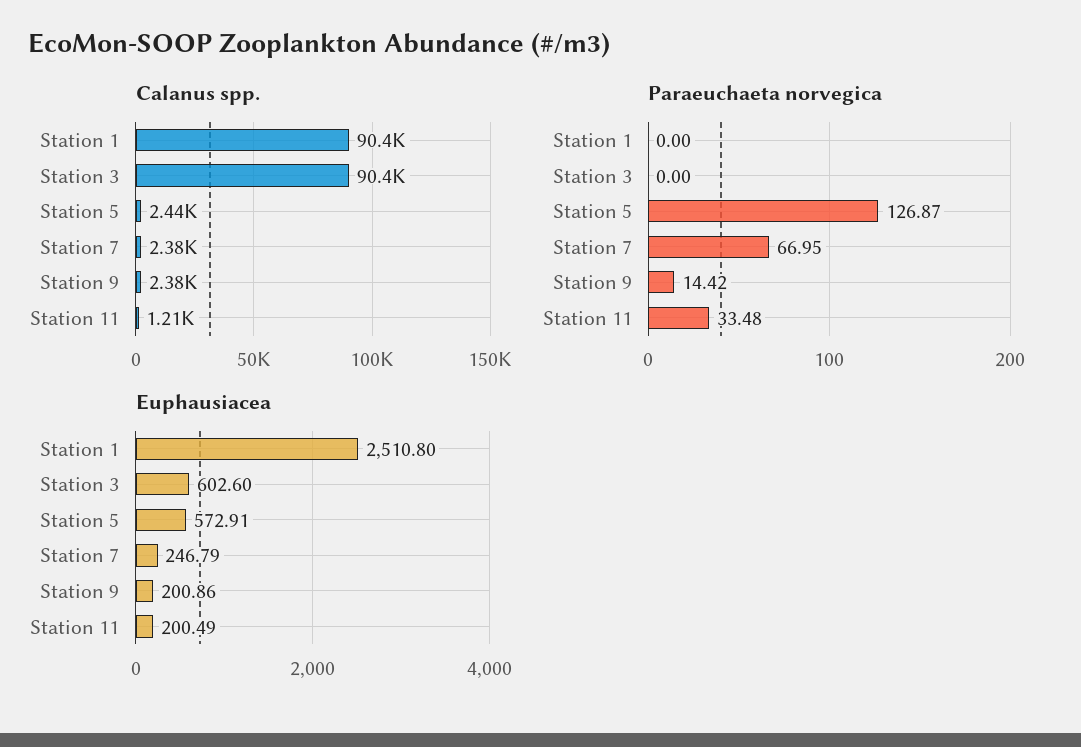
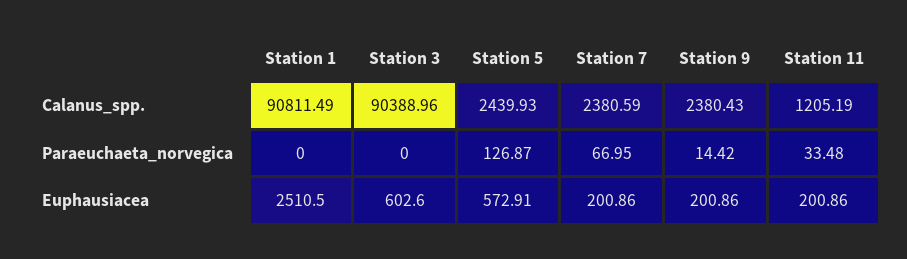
Calanus spp., Station 1: 90400 -> 90811.49
Euphausiacea, Station 1: 2510.8 -> 2510.5
Euphausiacea, Station 7: 246.79 -> 200.86
Euphausiacea, Station 11: 200.49 -> 200.86

